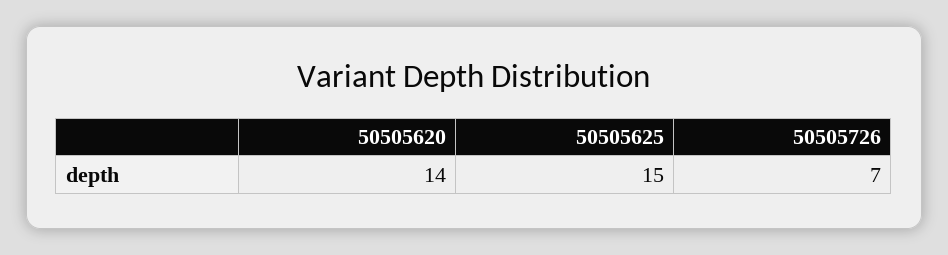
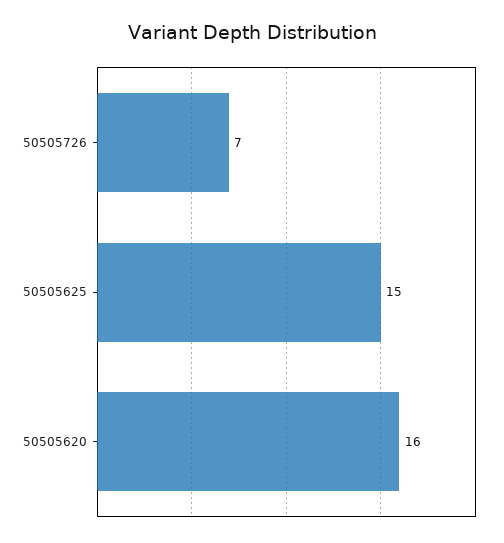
50505620: 14 -> 16

